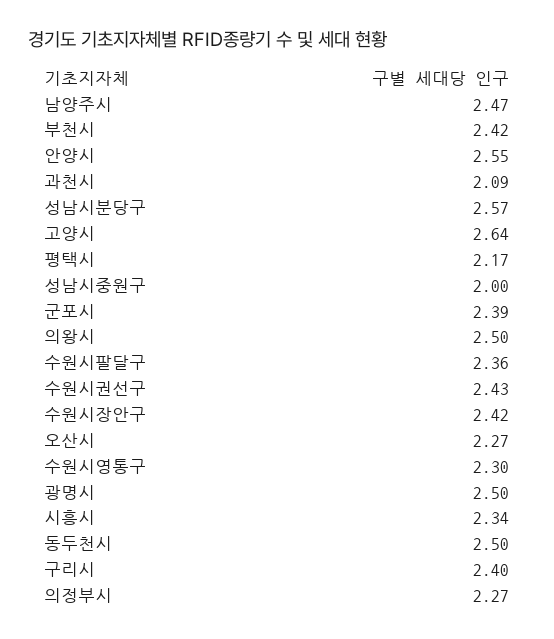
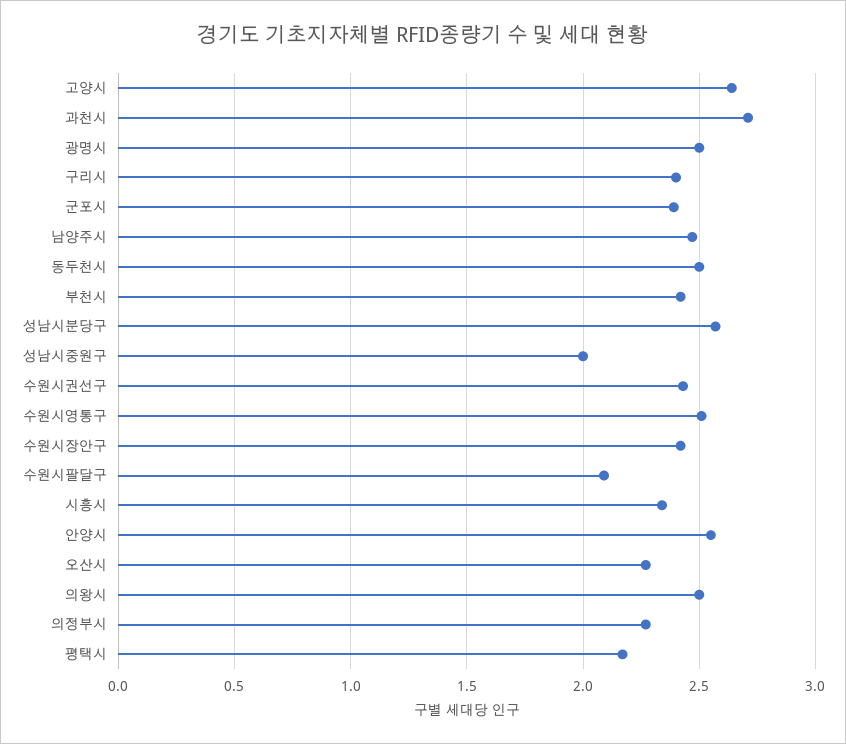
과천시: 2.09 -> 2.7
수원시팔달구: 2.36 -> 2.1
수원시영통구: 2.3 -> 2.5

